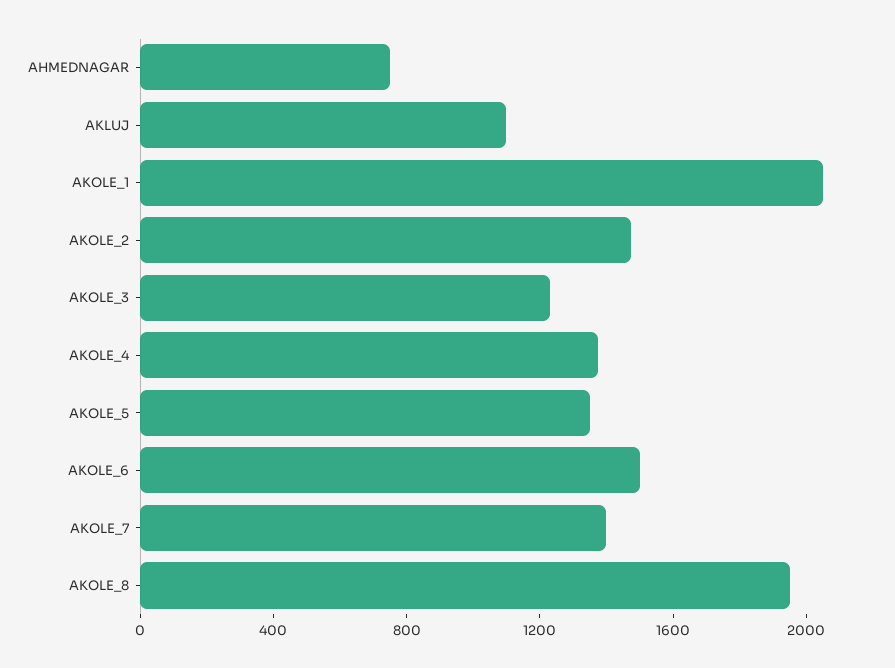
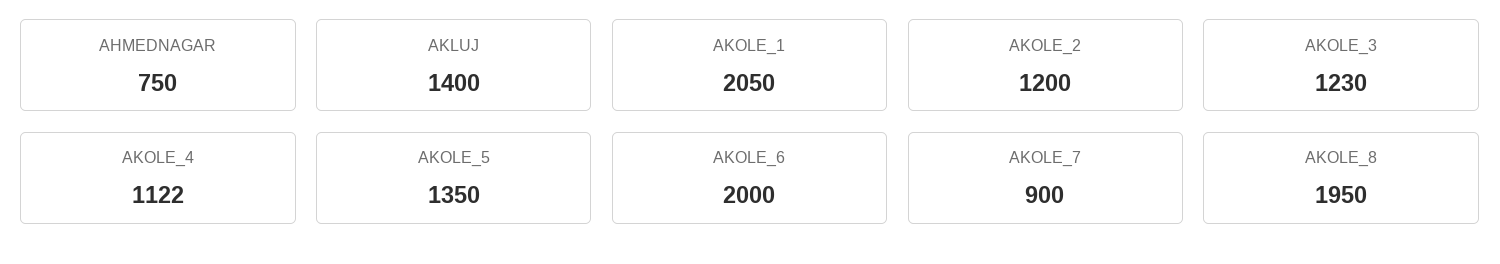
AKLUJ: 1100 -> 1400
AKOLE_2: 1500 -> 1200
AKOLE_4: 1400 -> 1122
AKOLE_6: 1500 -> 2000
AKOLE_7: 1400 -> 900

